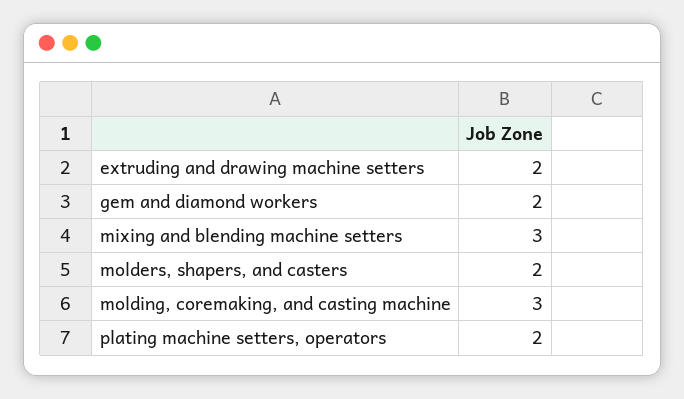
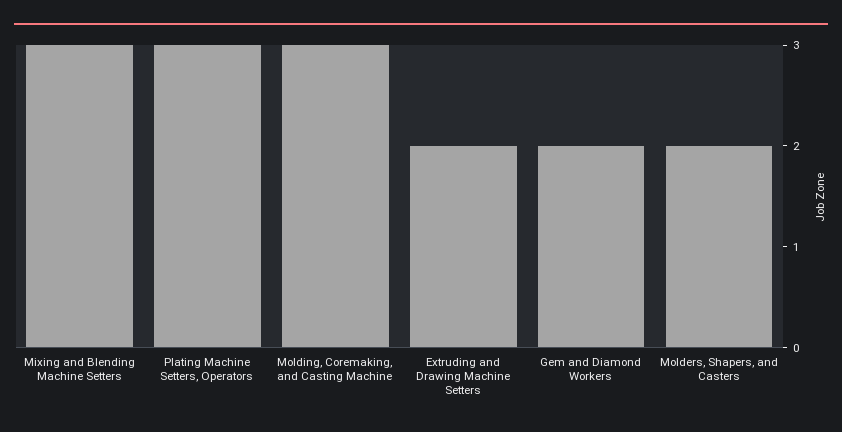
plating machine setters, operators: 2 -> 3

